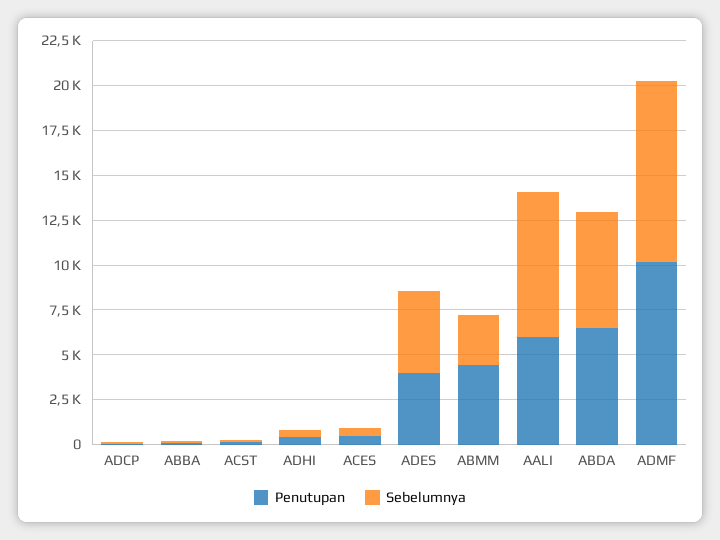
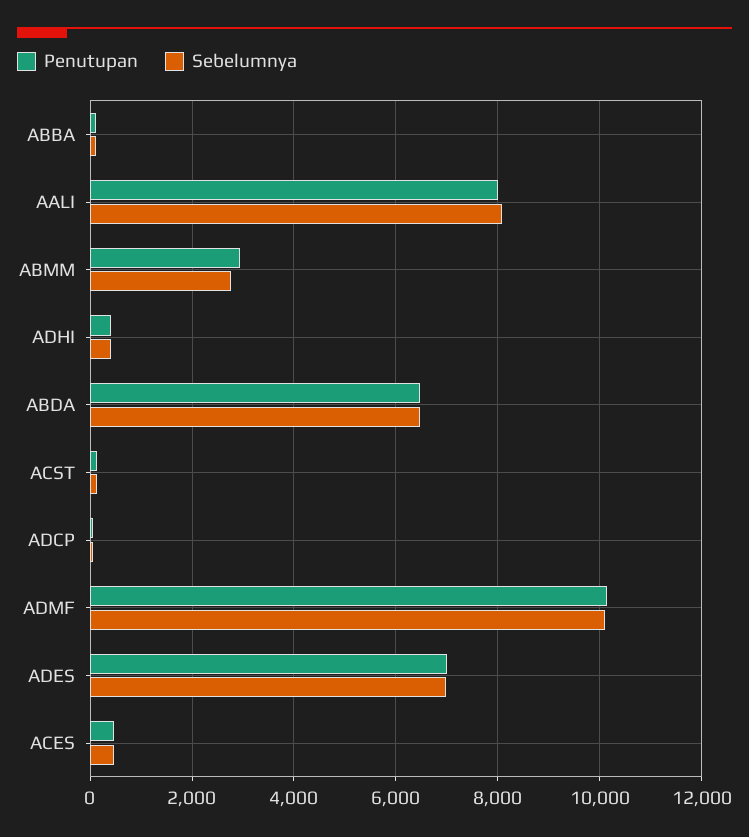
Penutupan, ADES: 4000 -> 7000
Sebelumnya, ADES: 4500 -> 7000
Penutupan, ABMM: 4500 -> 3000
Penutupan, AALI: 6000 -> 8000

